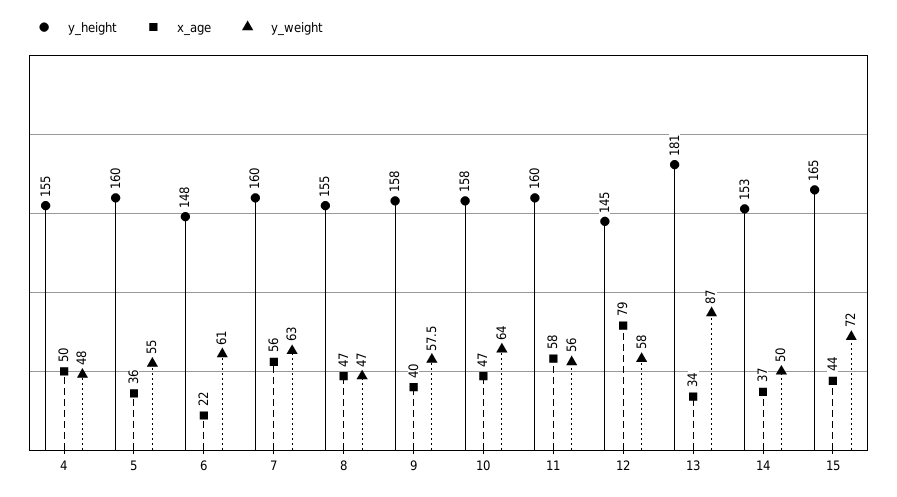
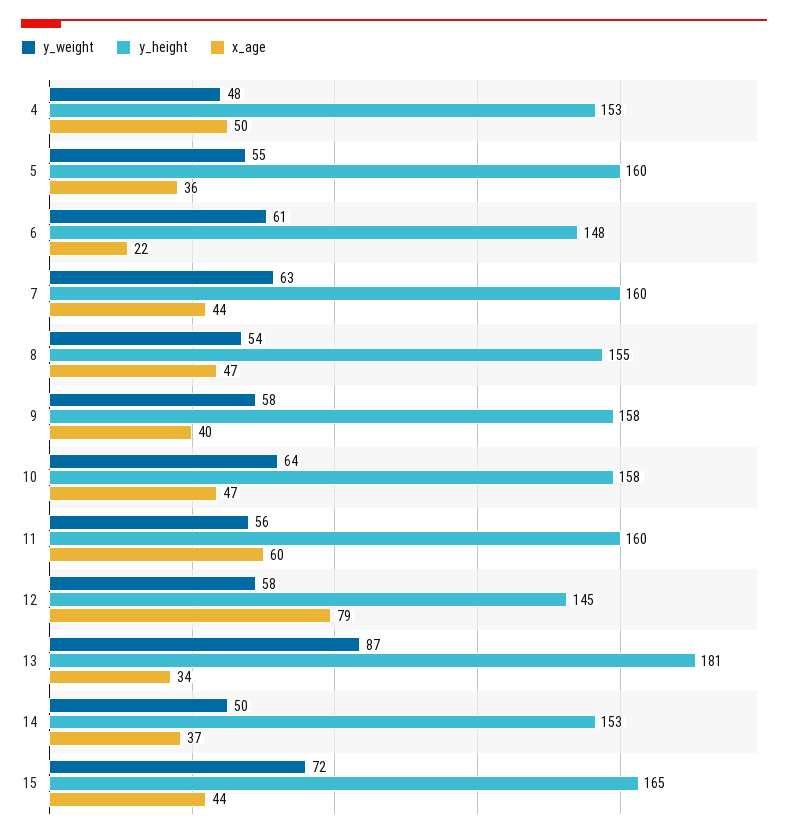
y_height, 4: 155 -> 153
x_age, 7: 56 -> 44
y_weight, 8: 47 -> 54
x_age, 11: 58 -> 60

